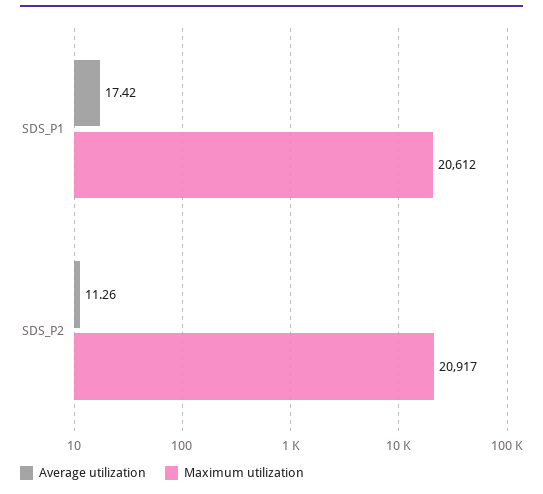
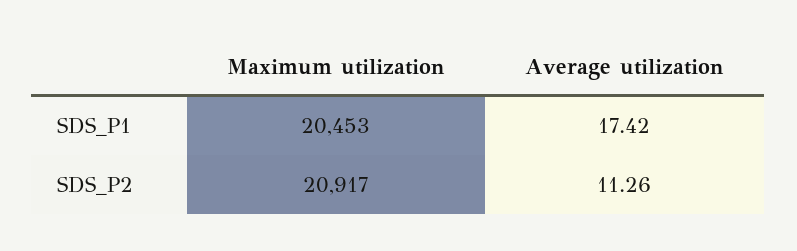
Maximum utilization, SDS_P1: 20612 -> 20453

